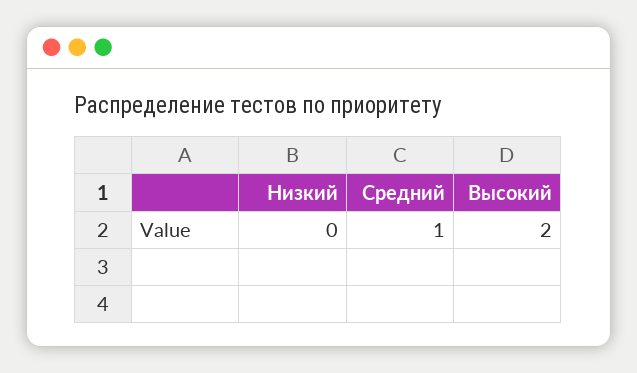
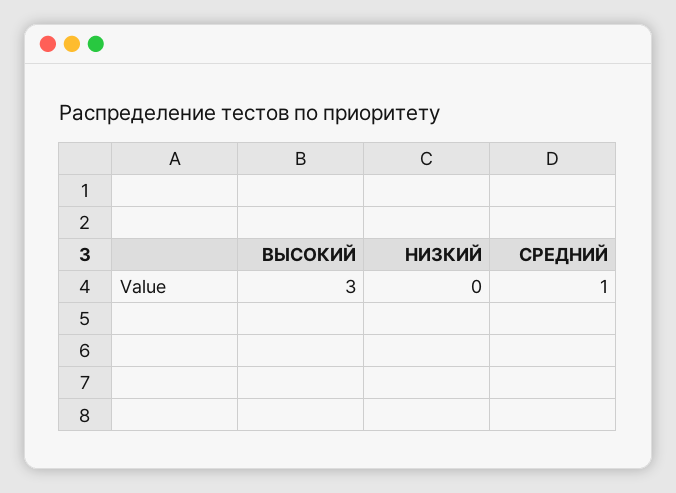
Высокий: 2 -> 3

